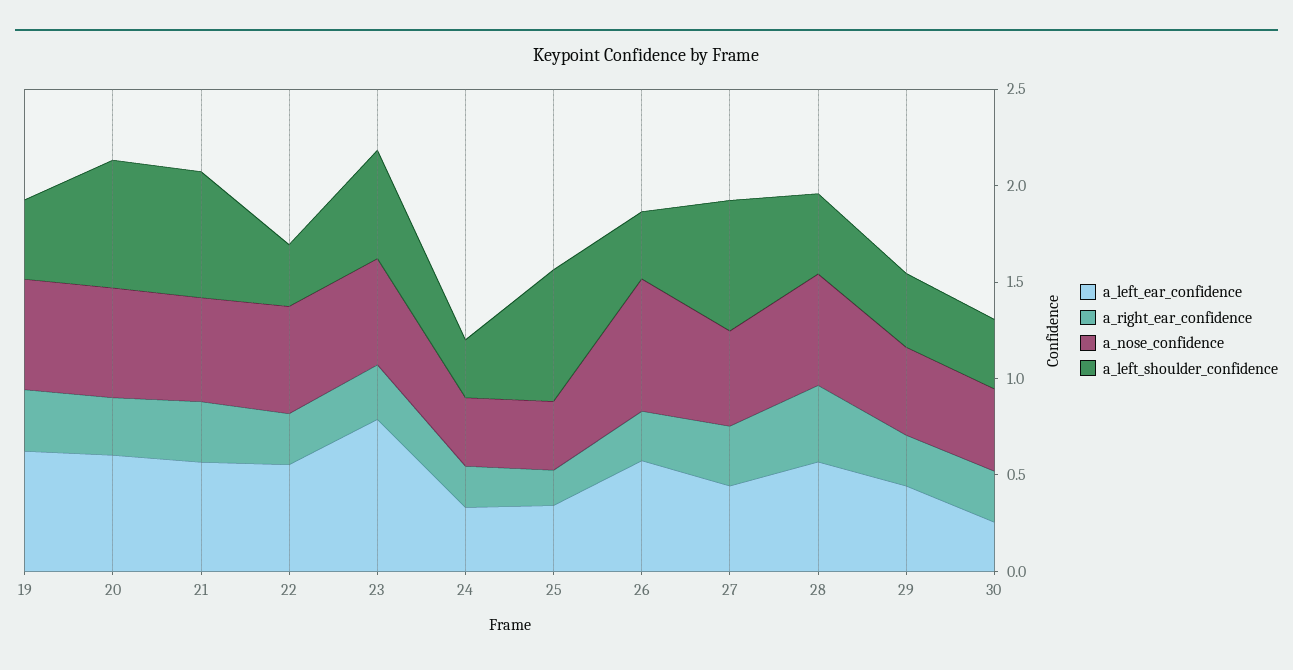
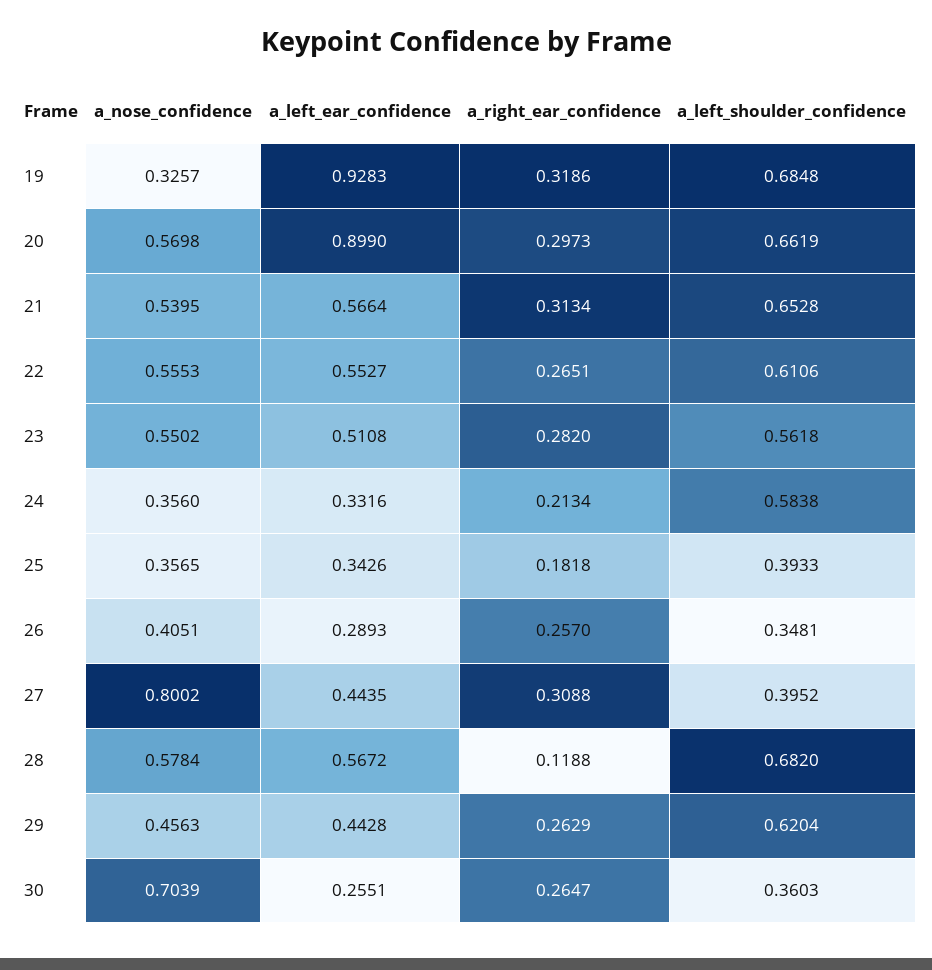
a_left_ear_confidence, 19: 0.6 -> 0.9283
a_nose_confidence, 19: 0.6 -> 0.3257
a_left_shoulder_confidence, 19: 0.4 -> 0.6848
a_left_ear_confidence, 20: 0.6 -> 0.899
a_left_shoulder_confidence, 22: 0.3 -> 0.6106
a_left_ear_confidence, 23: 0.8 -> 0.5108
a_left_shoulder_confidence, 24: 0.3 -> 0.5838
a_left_shoulder_confidence, 25: 0.7 -> 0.3933
a_left_ear_confidence, 26: 0.6 -> 0.2893
a_nose_confidence, 26: 0.7 -> 0.4051
a_nose_confidence, 27: 0.5 -> 0.8002
a_left_shoulder_confidence, 27: 0.7 -> 0.3952
a_right_ear_confidence, 28: 0.4 -> 0.1188
a_left_shoulder_confidence, 28: 0.4 -> 0.682
a_left_shoulder_confidence, 29: 0.4 -> 0.6204
a_nose_confidence, 30: 0.4 -> 0.7039

